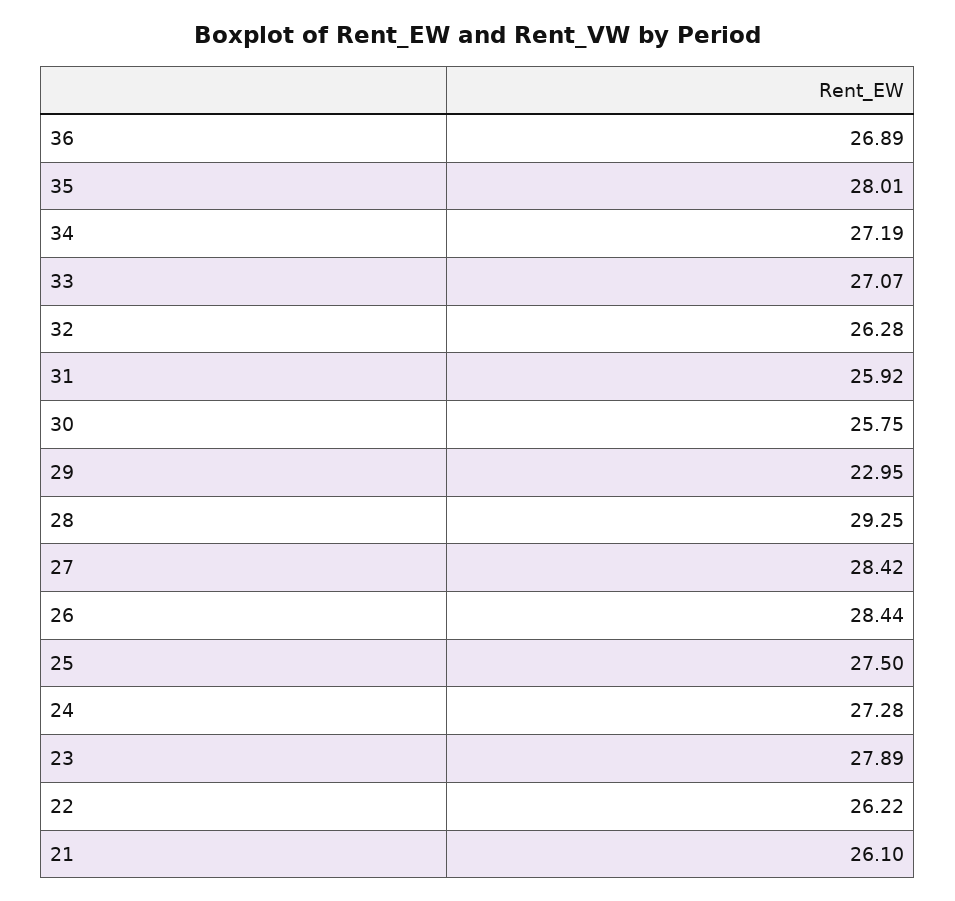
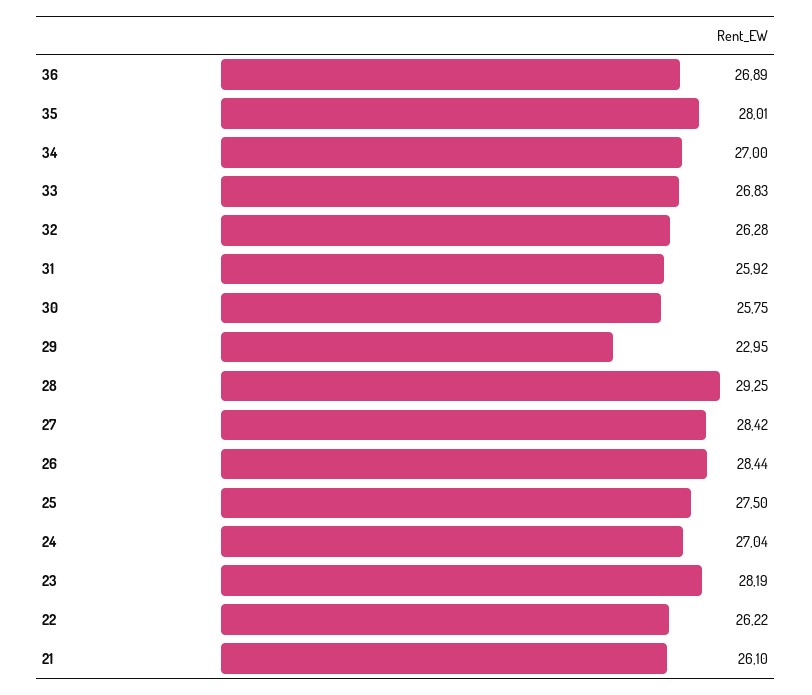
34: 27.19 -> 27
33: 27.07 -> 26.83
24: 27.28 -> 27.04
23: 27.89 -> 28.19

